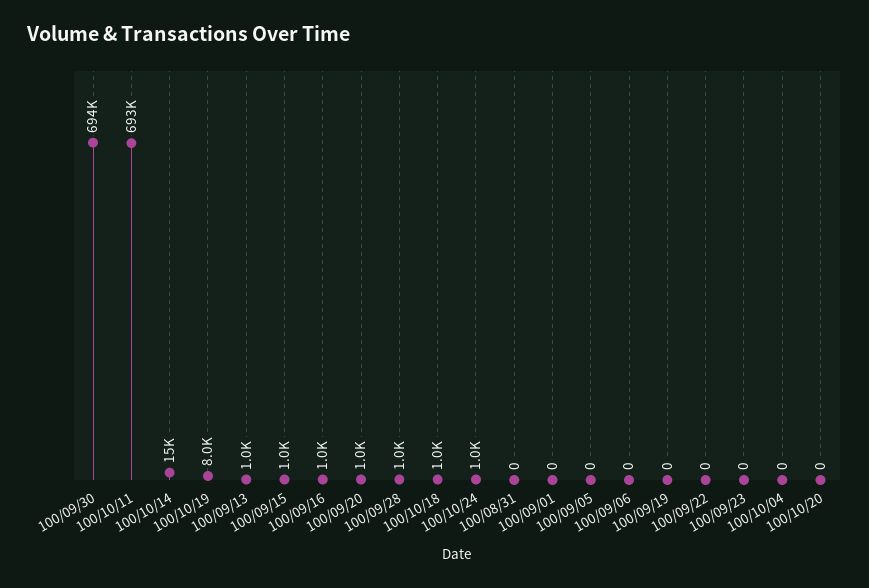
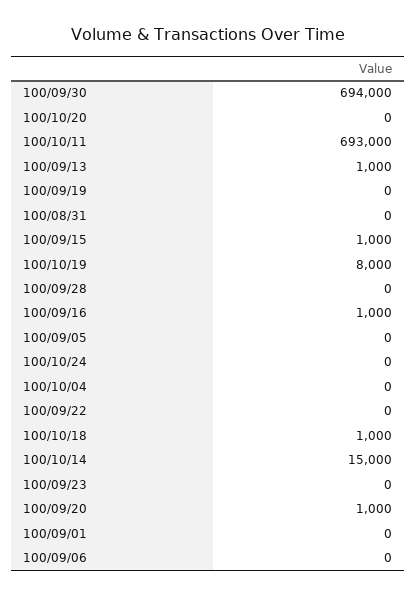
100/09/28: 1000 -> 0
100/10/24: 1000 -> 0

